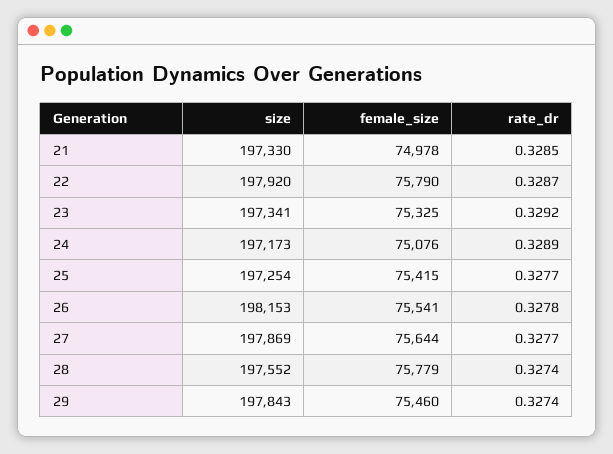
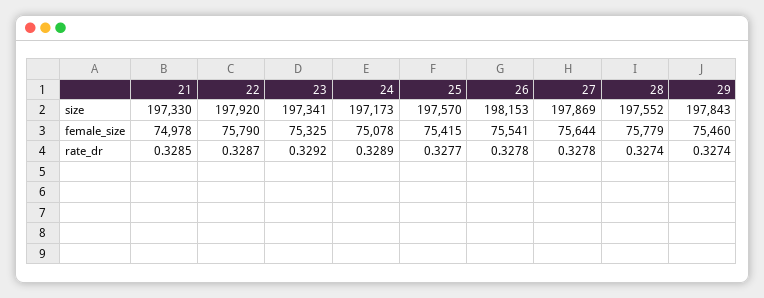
female_size, 24: 75076 -> 75078
size, 25: 197254 -> 197570
rate_dr, 27: 0.3277 -> 0.3278

